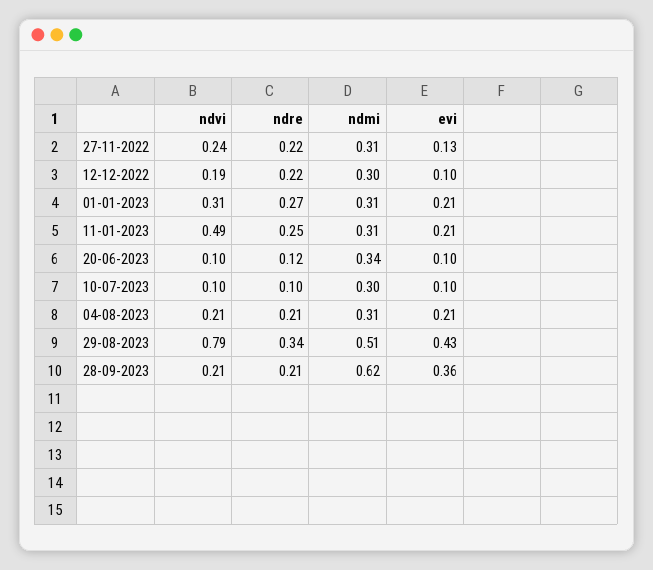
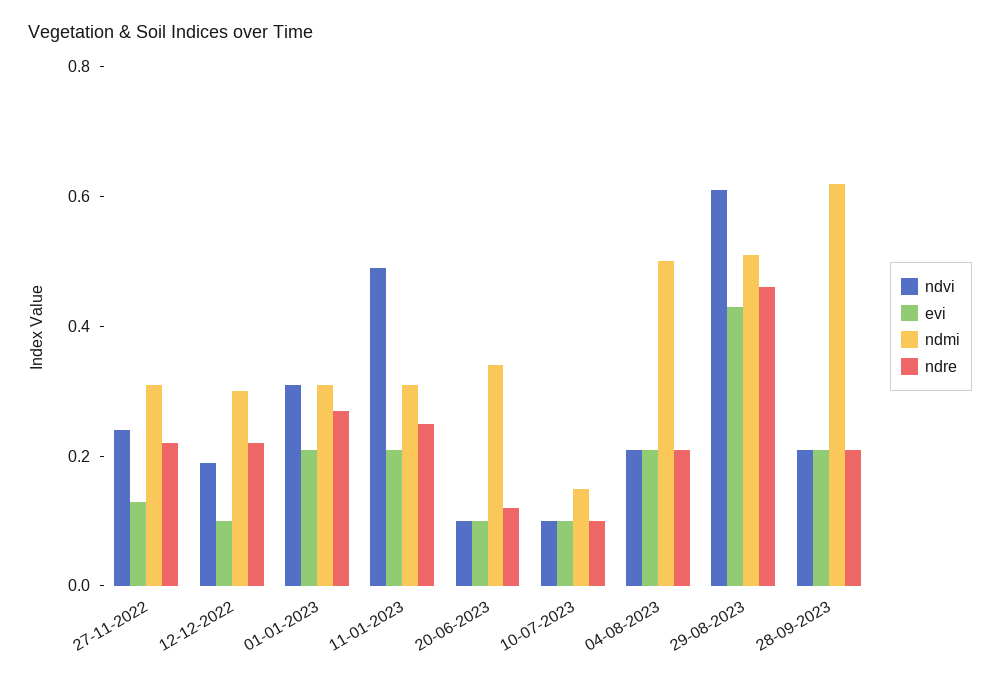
ndmi, 10-07-2023: 0.3 -> 0.15
ndmi, 04-08-2023: 0.31 -> 0.5
ndvi, 29-08-2023: 0.79 -> 0.6
ndre, 29-08-2023: 0.34 -> 0.45
evi, 28-09-2023: 0.36 -> 0.2

